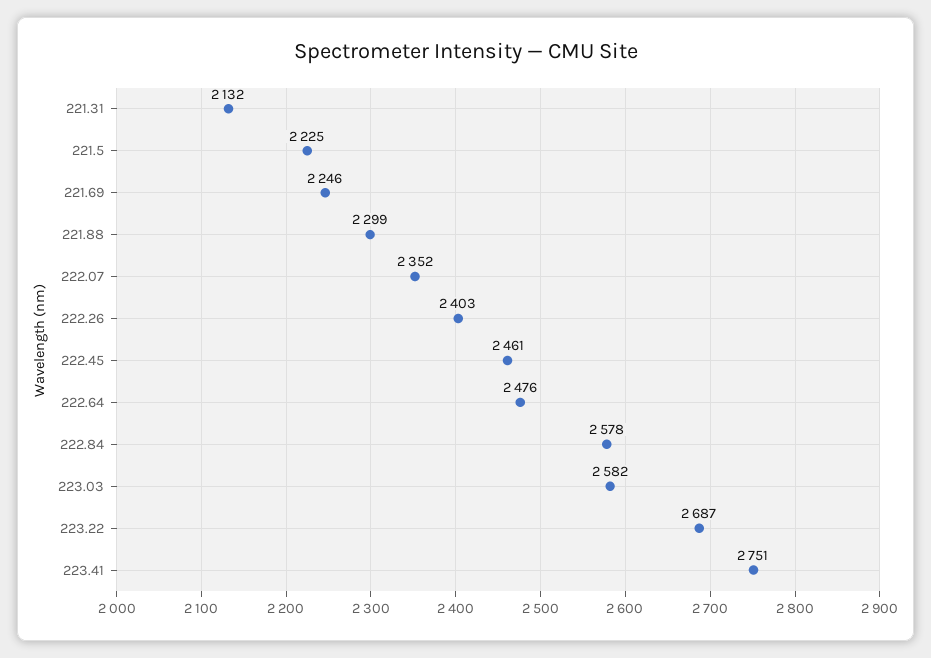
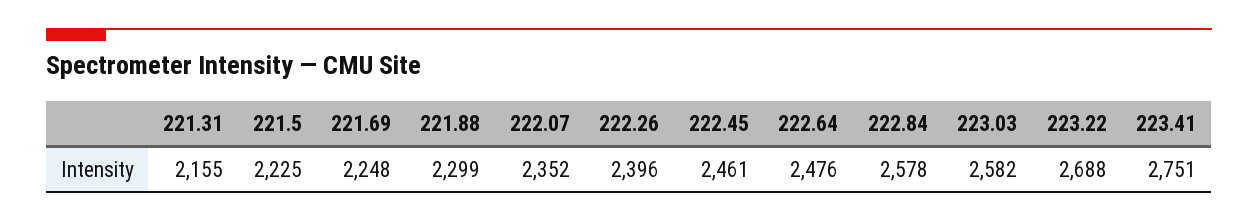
221.31: 2132 -> 2155
221.69: 2246 -> 2248
222.26: 2403 -> 2396
223.22: 2687 -> 2688

